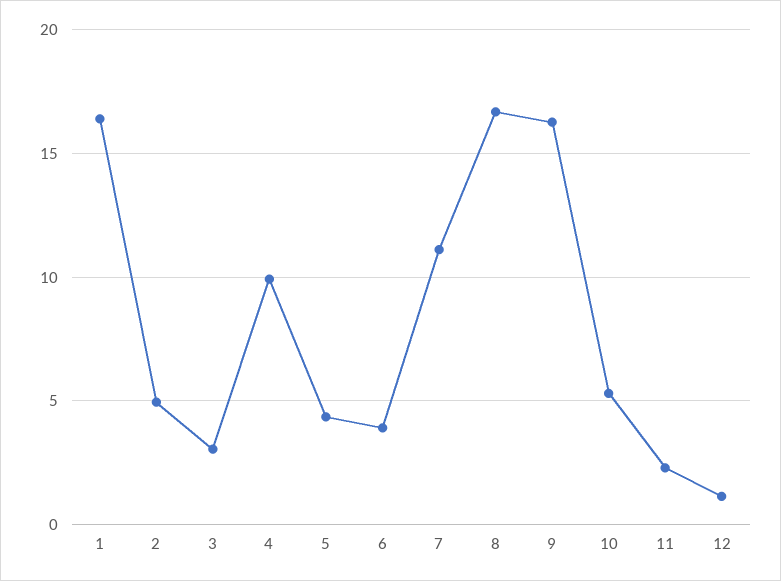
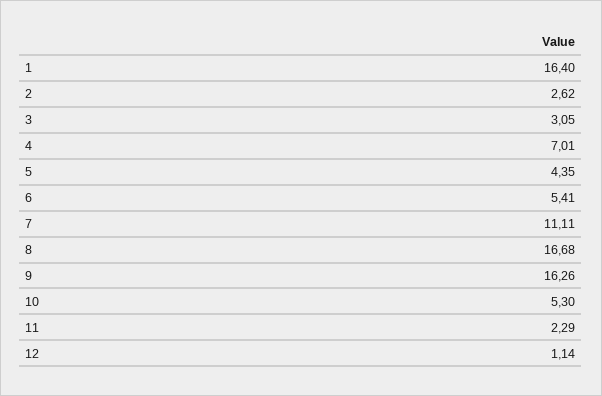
2: 5 -> 2.62
4: 10 -> 7.01
6: 4 -> 5.41

